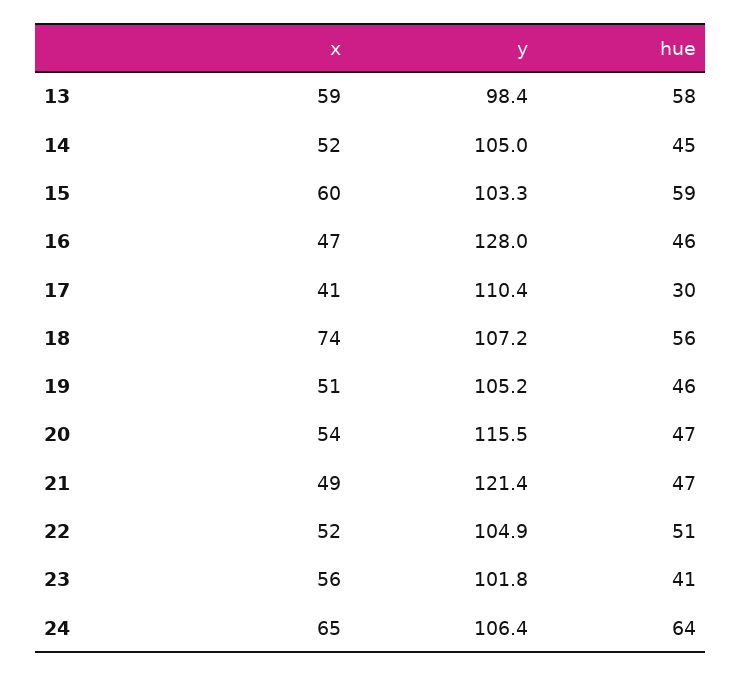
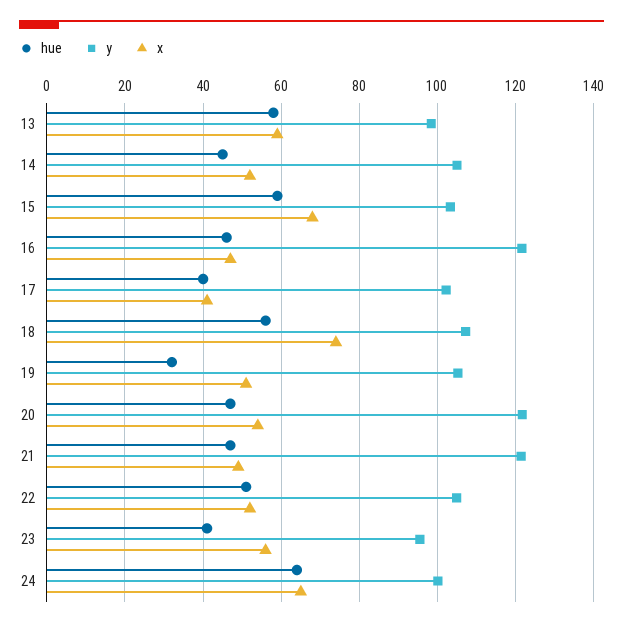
x, 15: 60 -> 68
y, 16: 128 -> 122
y, 17: 110.4 -> 102
hue, 17: 30 -> 40
hue, 19: 46 -> 32
y, 20: 115.5 -> 122
y, 23: 101.8 -> 96
y, 24: 106.4 -> 100

